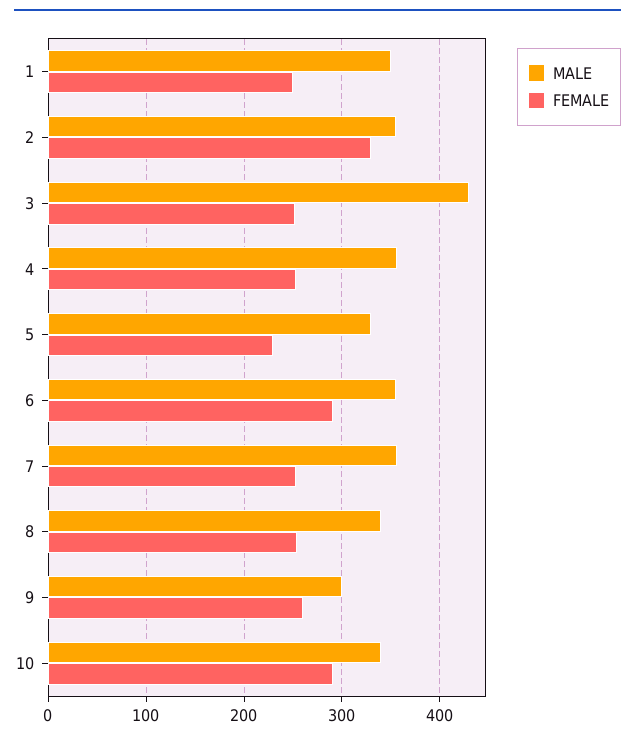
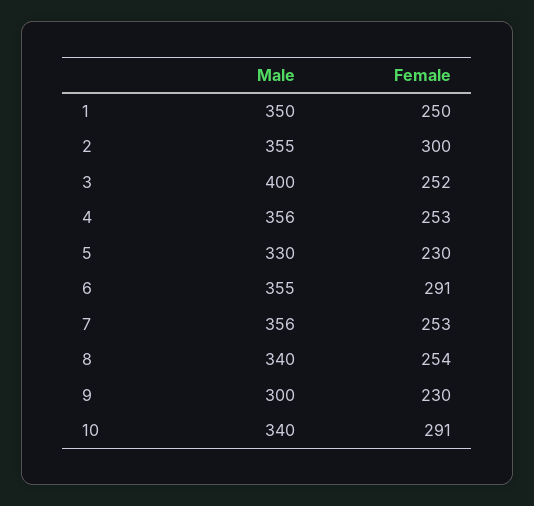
FEMALE, 2: 330 -> 300
MALE, 3: 430 -> 400
FEMALE, 9: 260 -> 230

